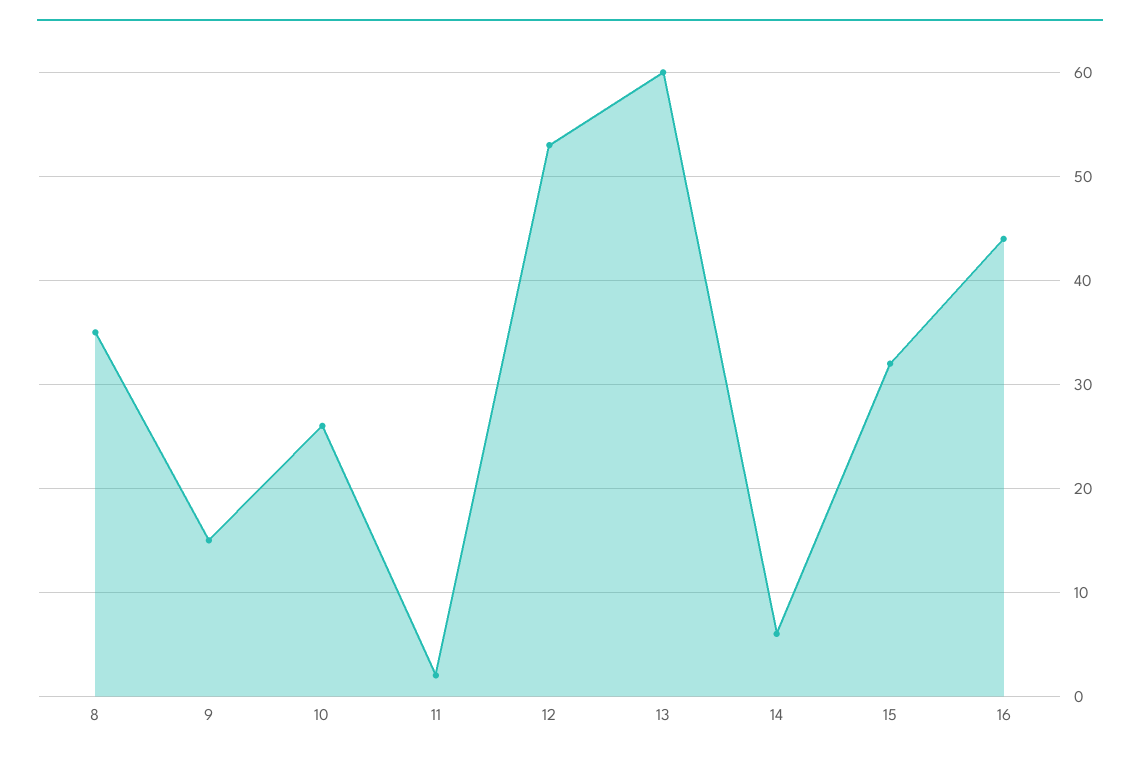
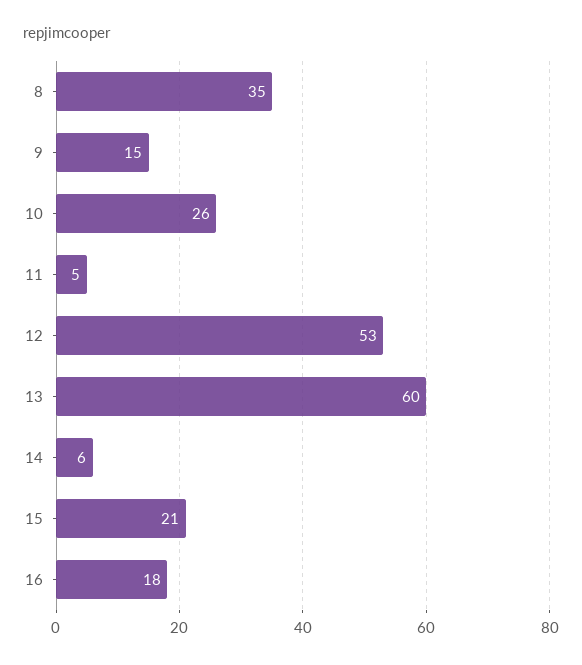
11: 2 -> 5
15: 32 -> 21
16: 44 -> 18

